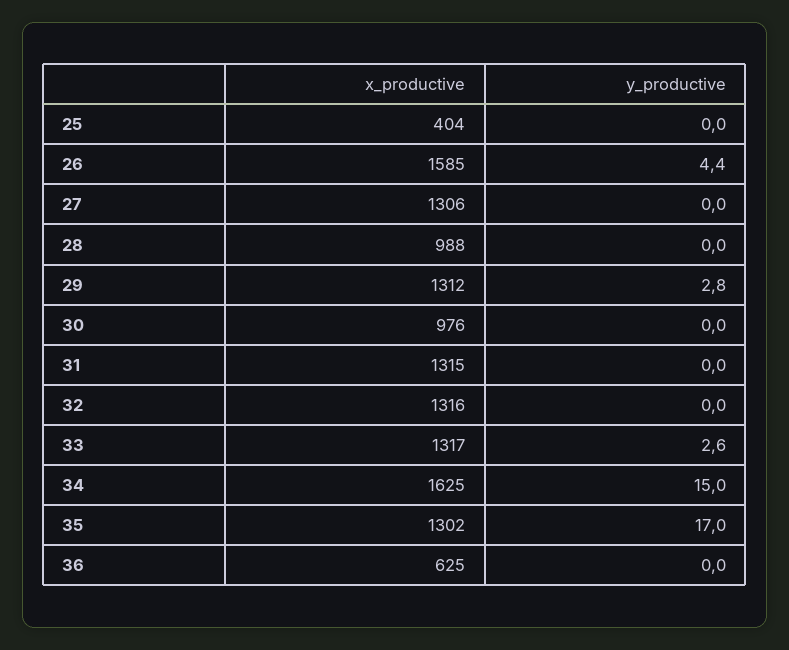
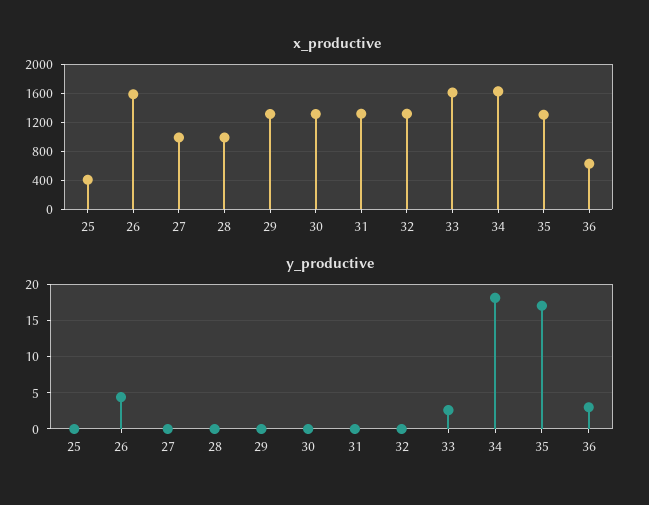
x_productive, 27: 1306 -> 1000
y_productive, 29: 2.8 -> 0
x_productive, 30: 976 -> 1300
x_productive, 33: 1317 -> 1600
y_productive, 34: 15 -> 18
y_productive, 36: 0 -> 3

